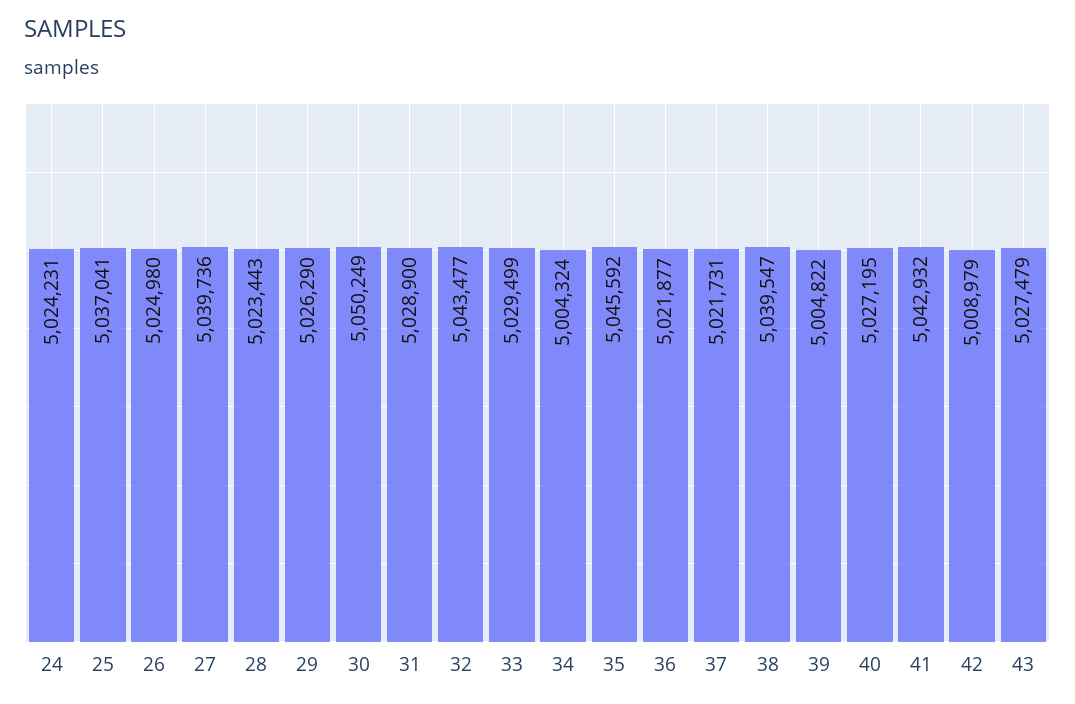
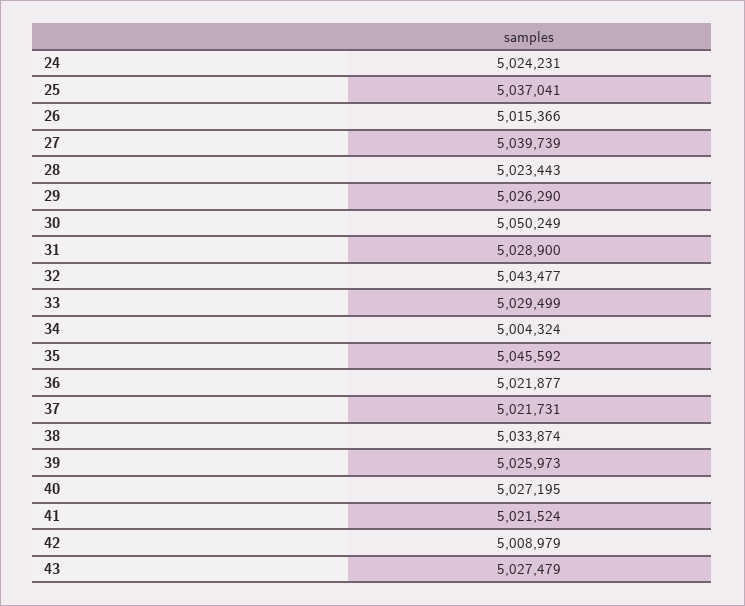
26: 5024980 -> 5015366
27: 5039736 -> 5039739
38: 5039547 -> 5033874
39: 5004822 -> 5025973
41: 5042932 -> 5021524

